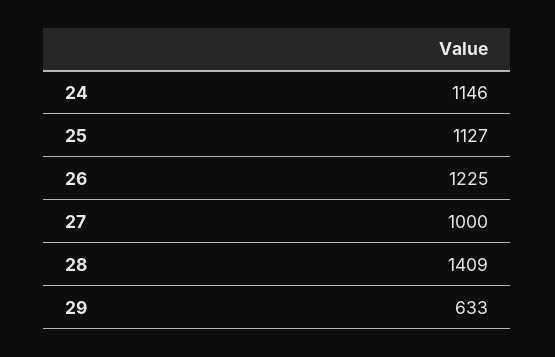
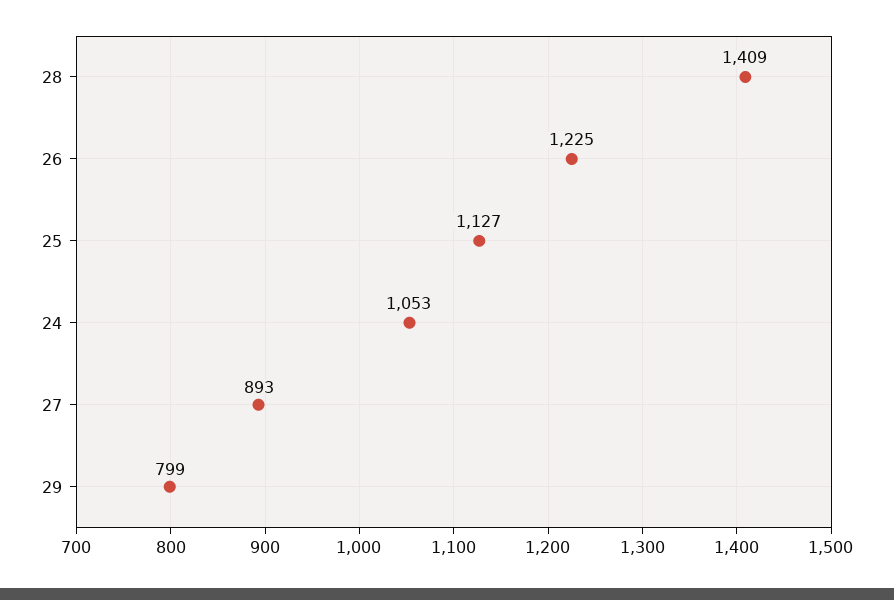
24: 1146 -> 1053
27: 1000 -> 893
29: 633 -> 799

